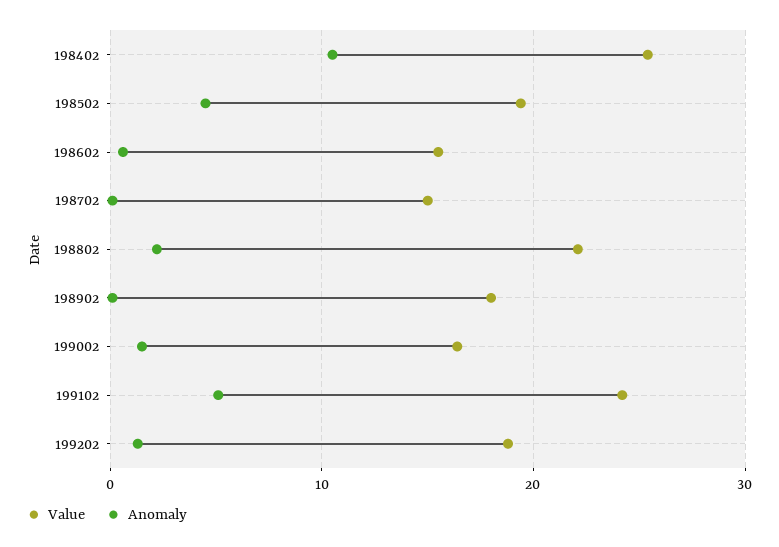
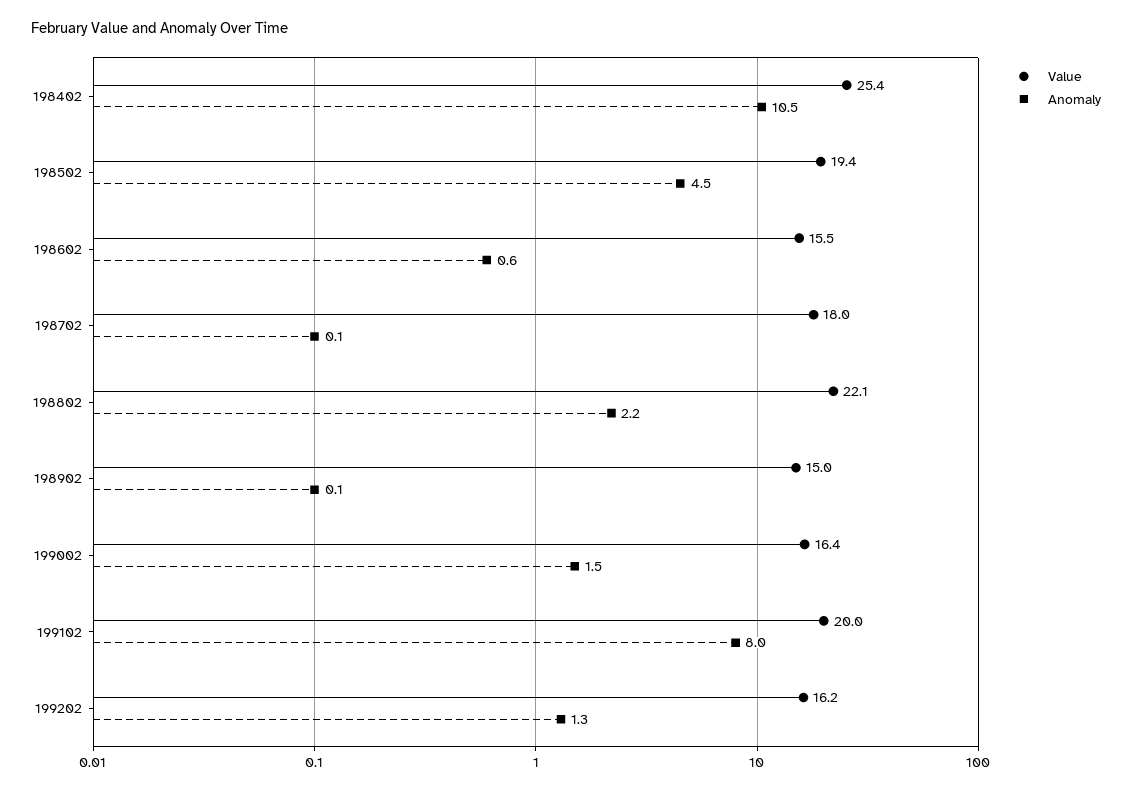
Value, 198702: 15 -> 18
Value, 198902: 18 -> 15
Value, 199102: 24 -> 20
Anomaly, 199102: 5 -> 8
Value, 199202: 19 -> 16.2

